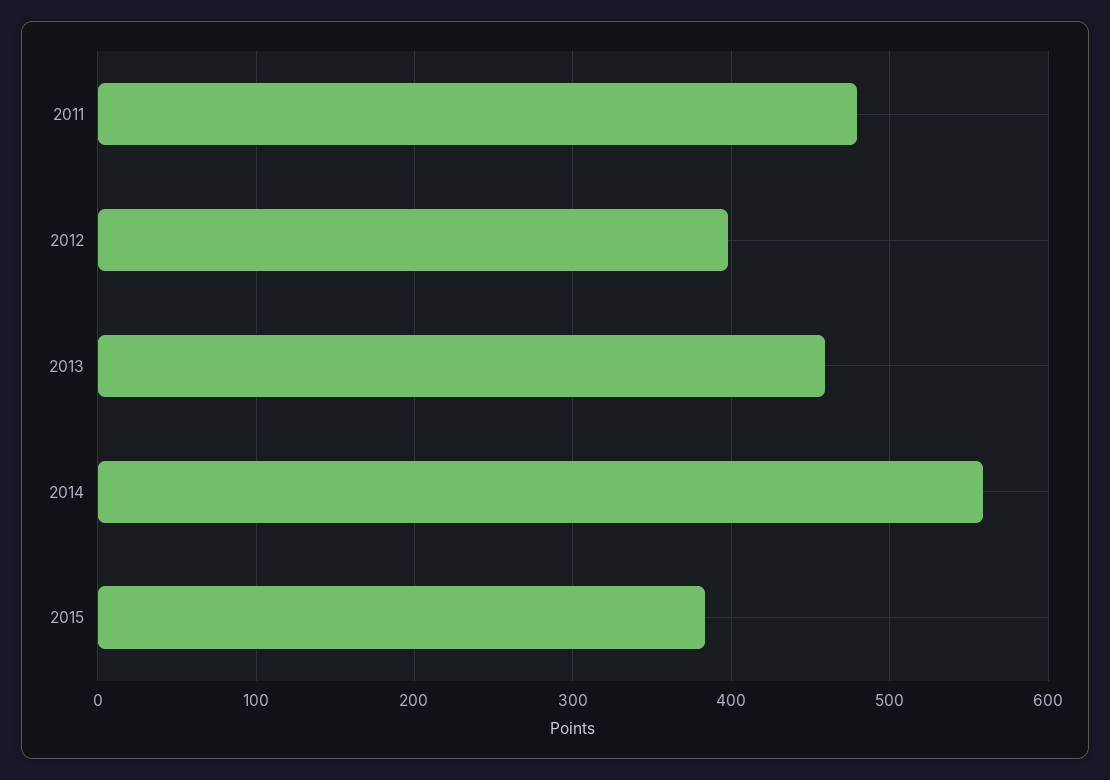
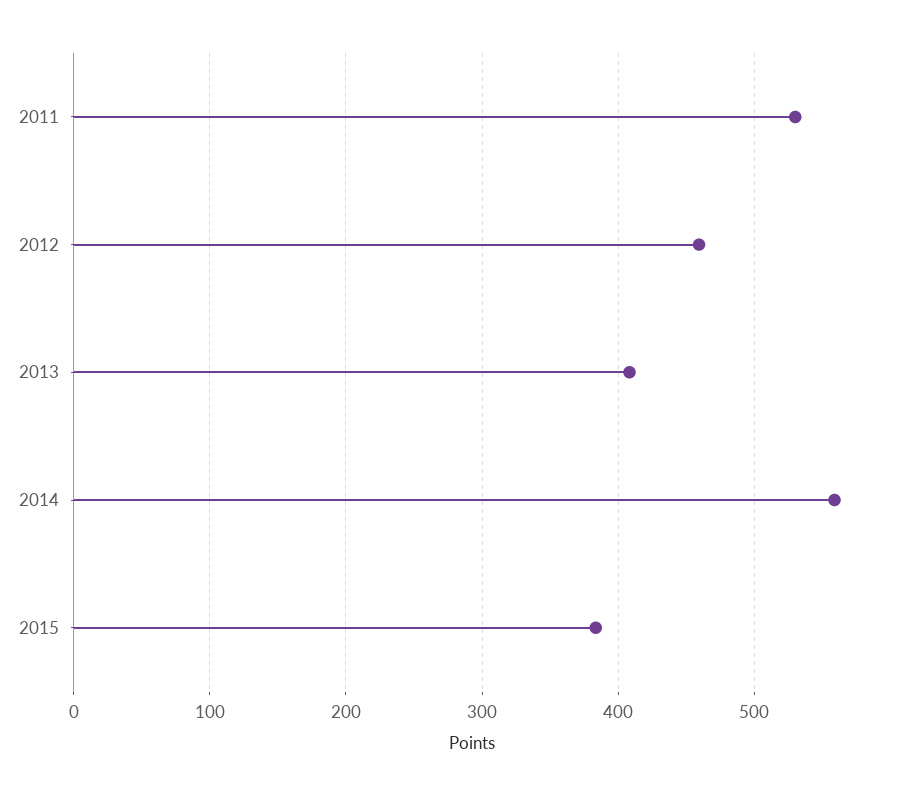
2011: 480 -> 530
2012: 400 -> 460
2013: 460 -> 410

